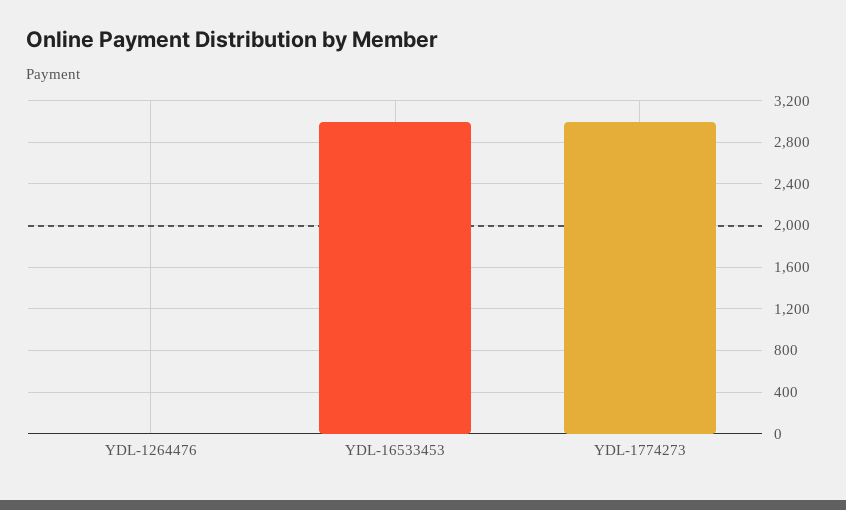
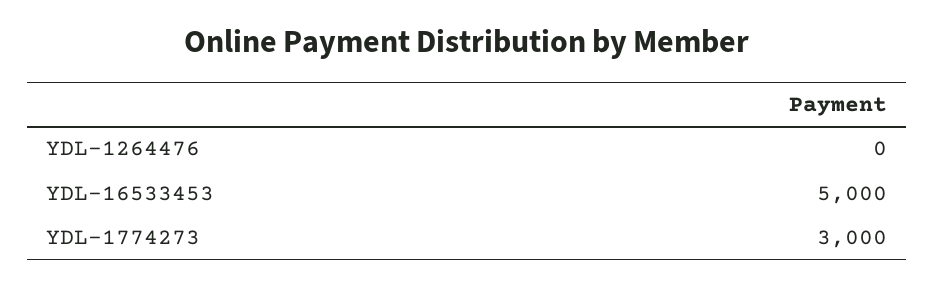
YDL-16533453: 3000 -> 5000

